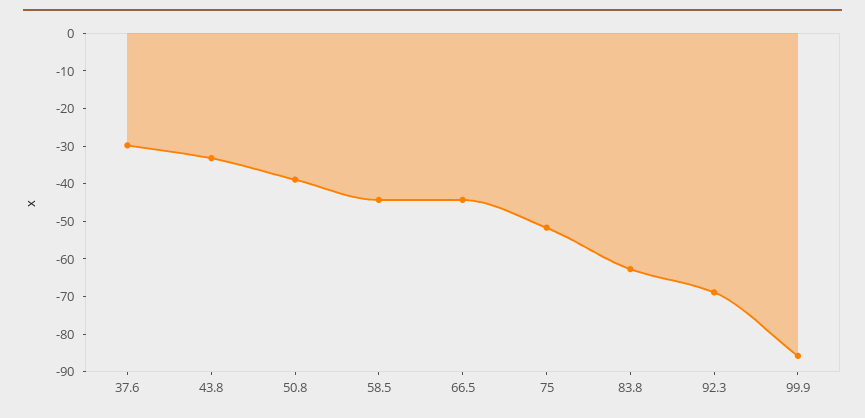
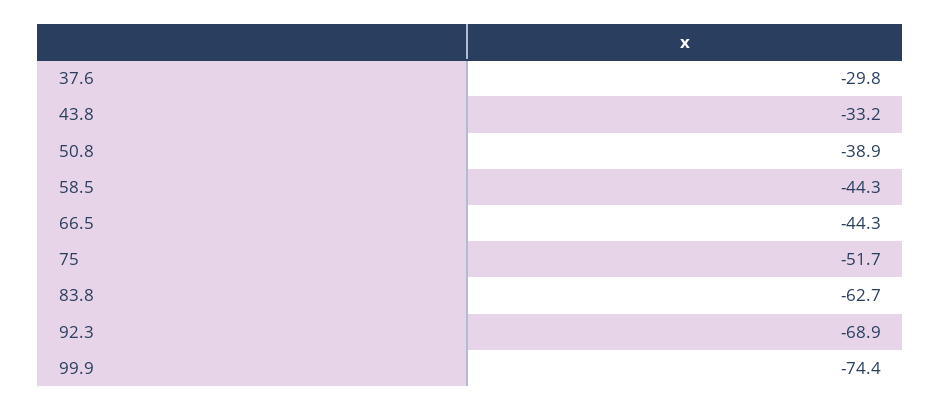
99.9: -85 -> -74.4

